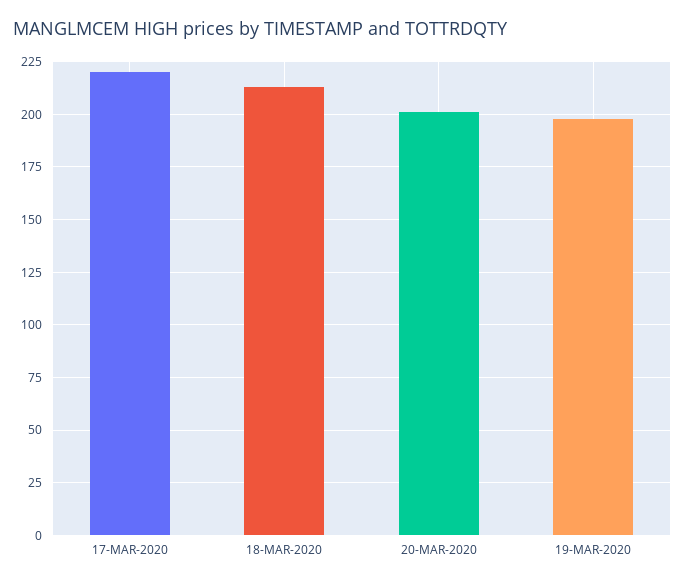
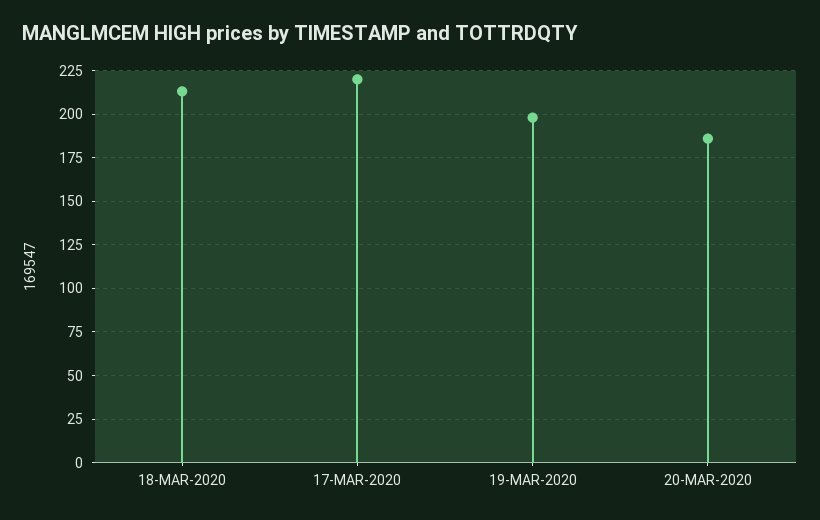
20-MAR-2020: 200 -> 185

